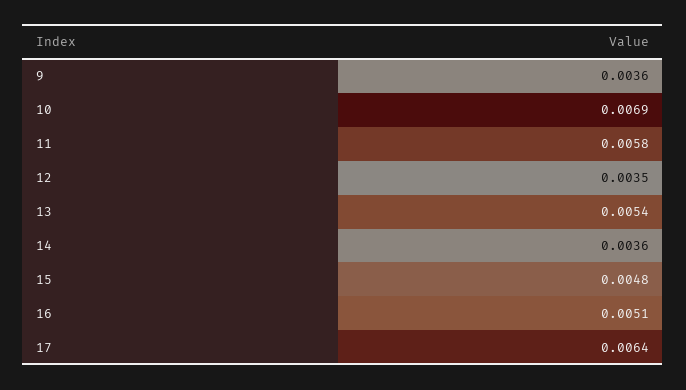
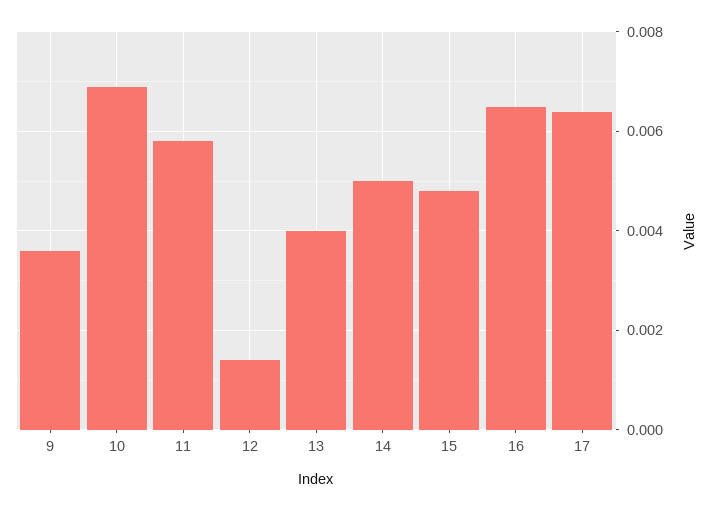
12: 0.0035 -> 0.0015
13: 0.0054 -> 0.004
14: 0.0036 -> 0.005
16: 0.0051 -> 0.0065

